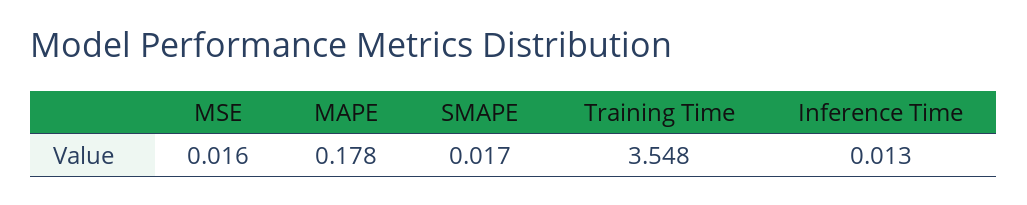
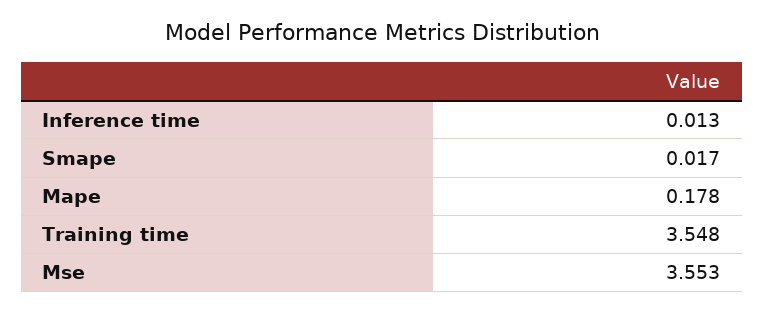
MSE: 0.016 -> 3.553

